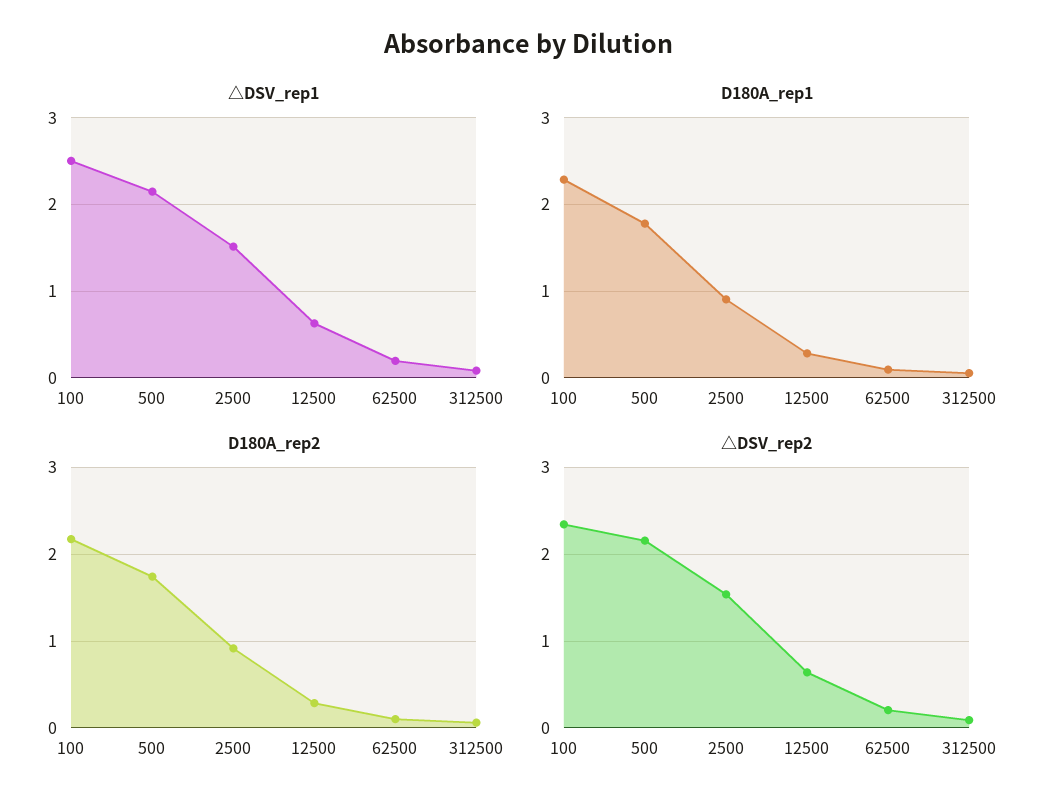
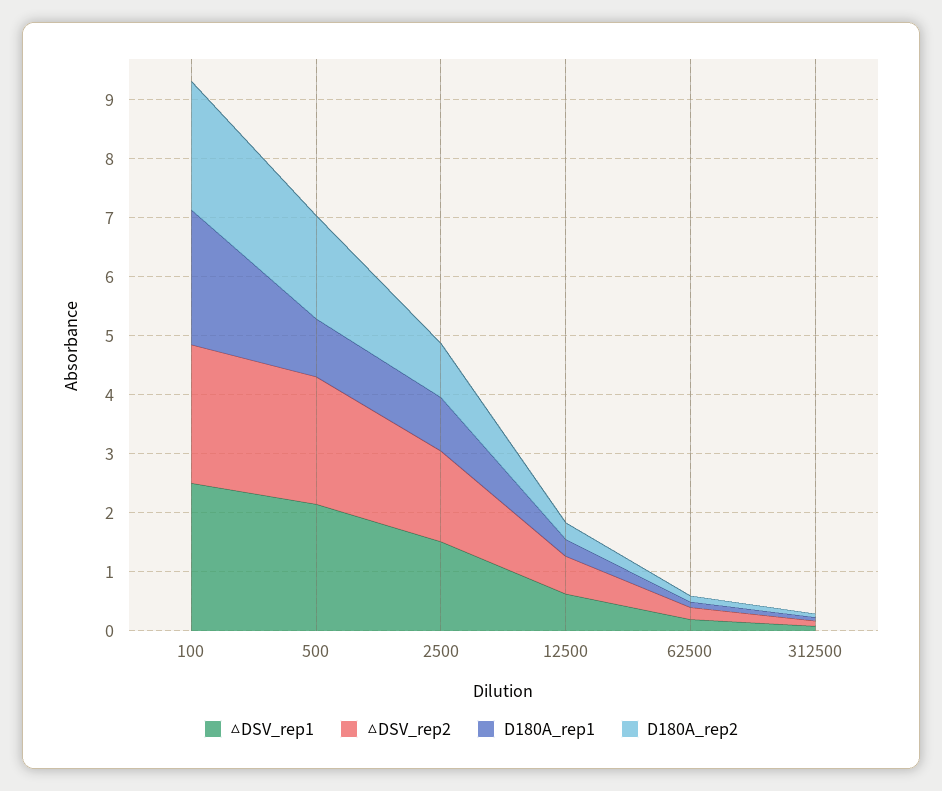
D180A_rep1, 500: 1.8 -> 1

